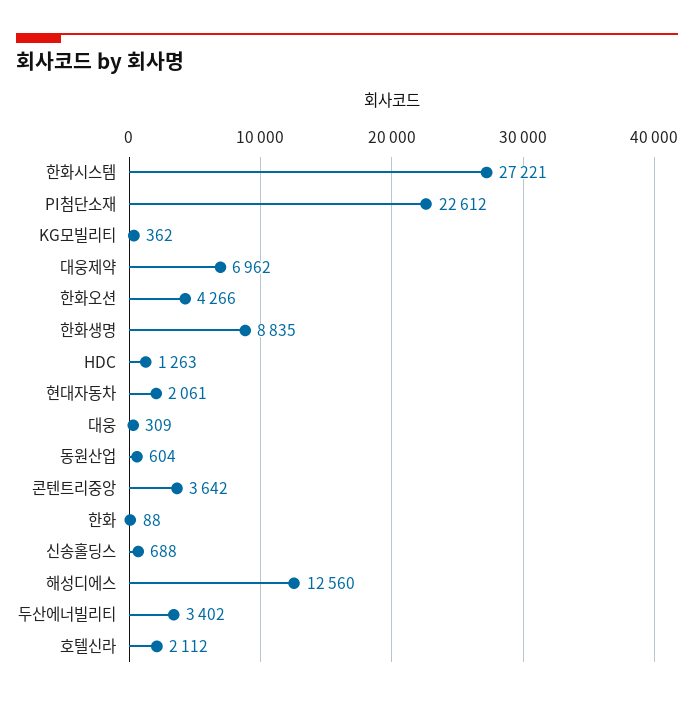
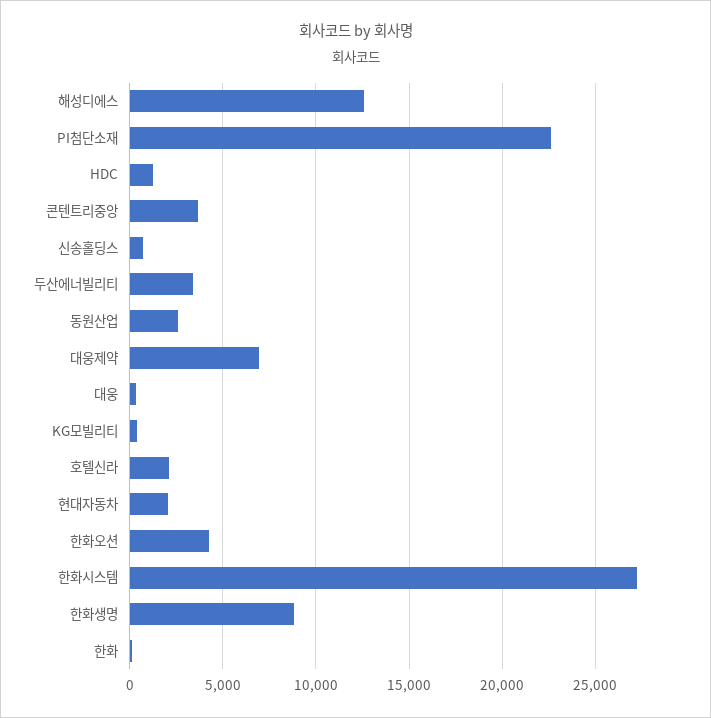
동원산업: 604 -> 2500

